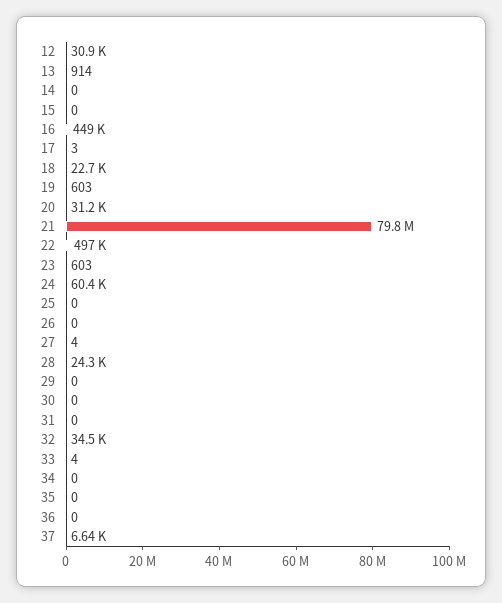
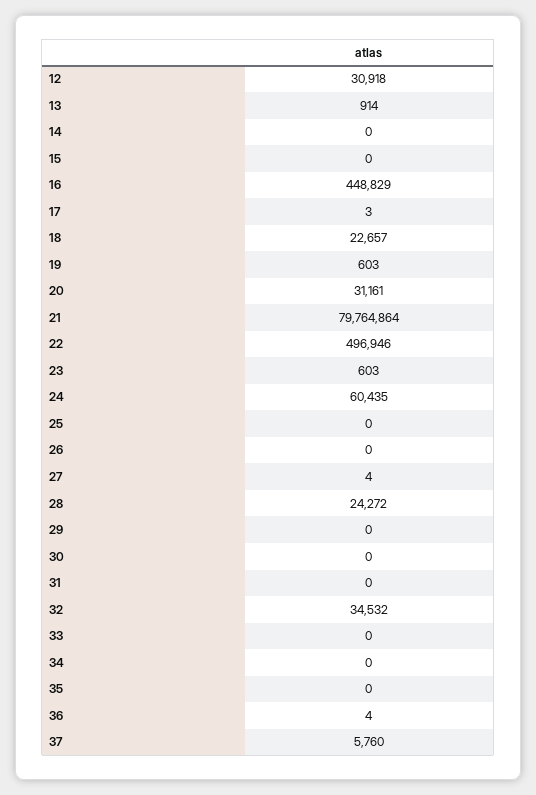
33: 4 -> 0
36: 0 -> 4
37: 6640 -> 5760

